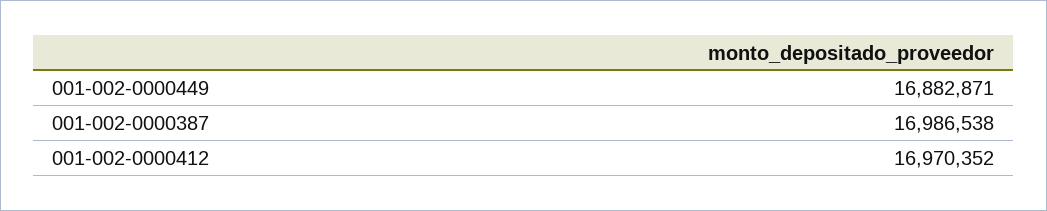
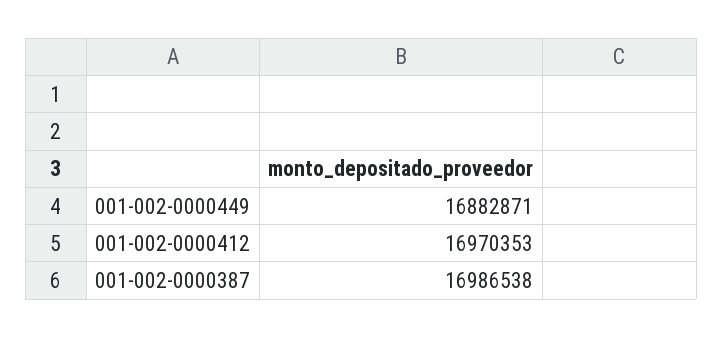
001-002-0000412: 16970352 -> 16970353

